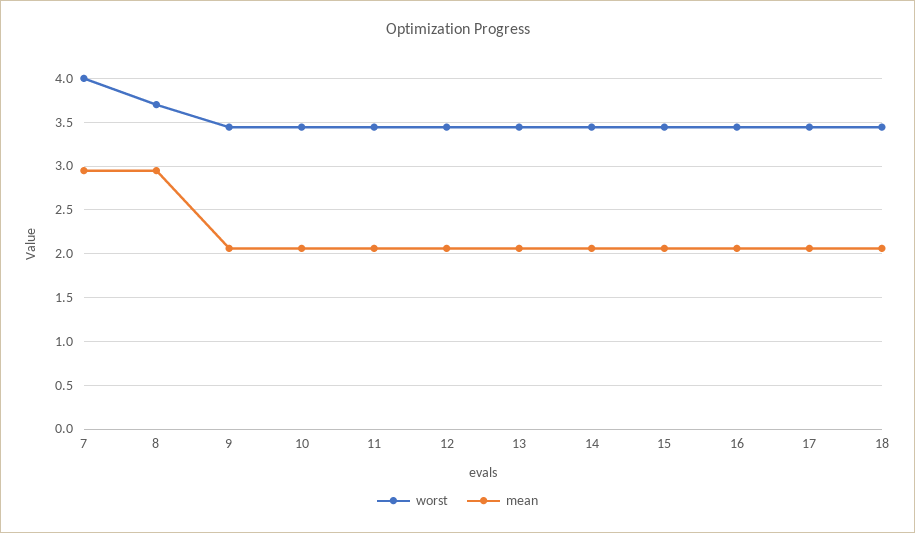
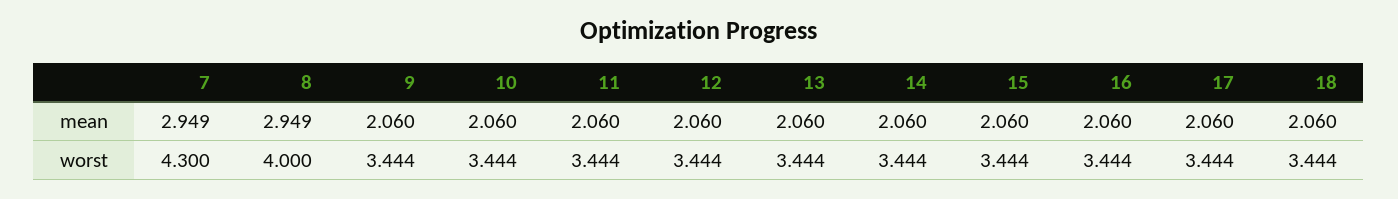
worst, 7: 4 -> 4.3
worst, 8: 3.7 -> 4

